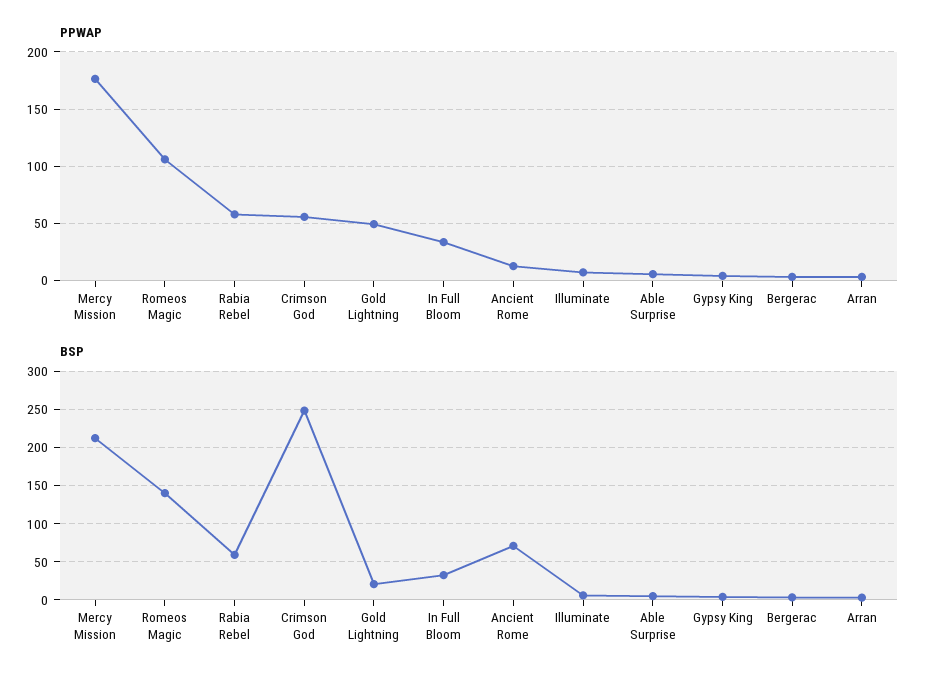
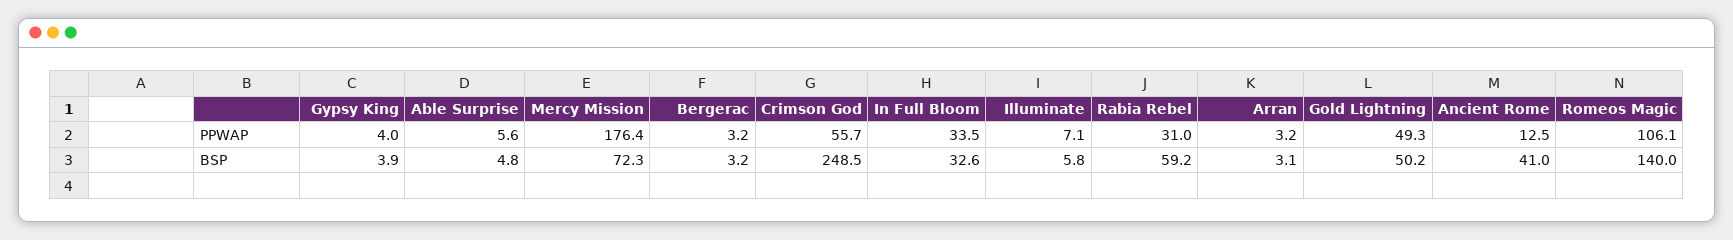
PPWAP, Rabia Rebel: 60 -> 31
BSP, Mercy Mission: 210 -> 72.3
BSP, Gold Lightning: 20 -> 50.2
BSP, Ancient Rome: 70 -> 41

